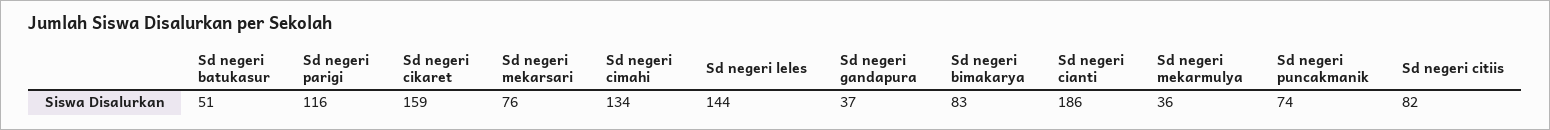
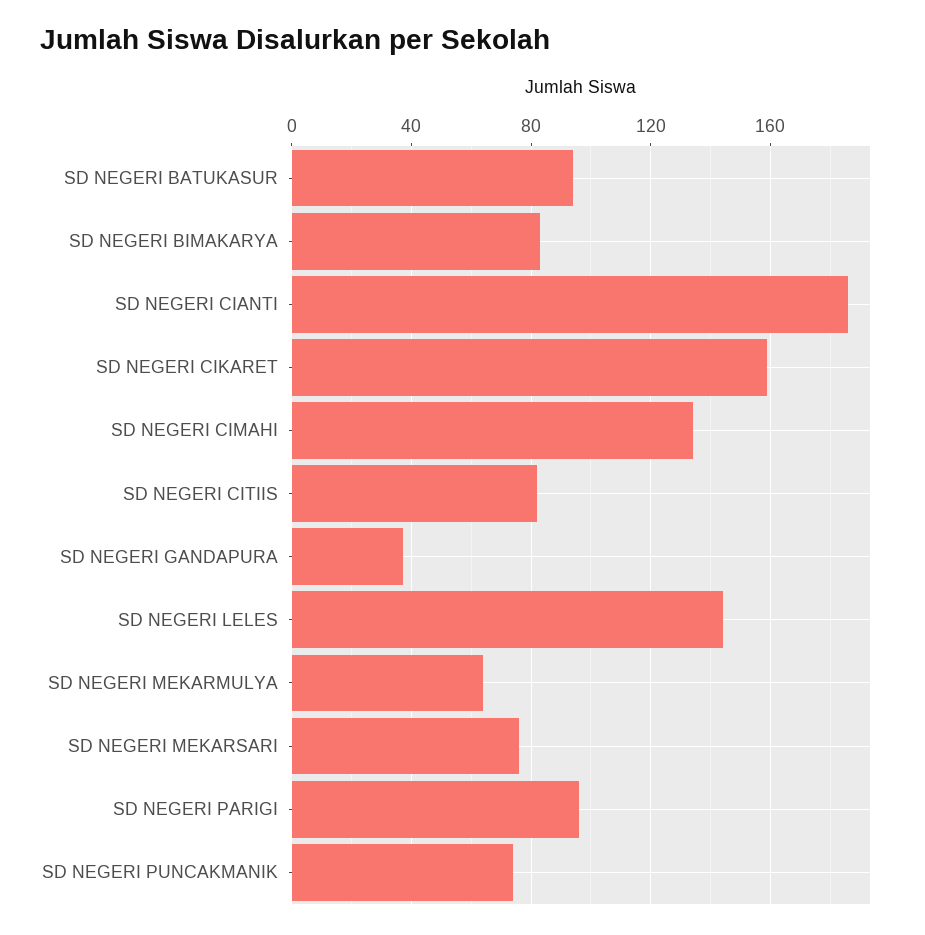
Sd negeri batukasur: 51 -> 95
Sd negeri parigi: 116 -> 95
Sd negeri mekarmulya: 36 -> 65

